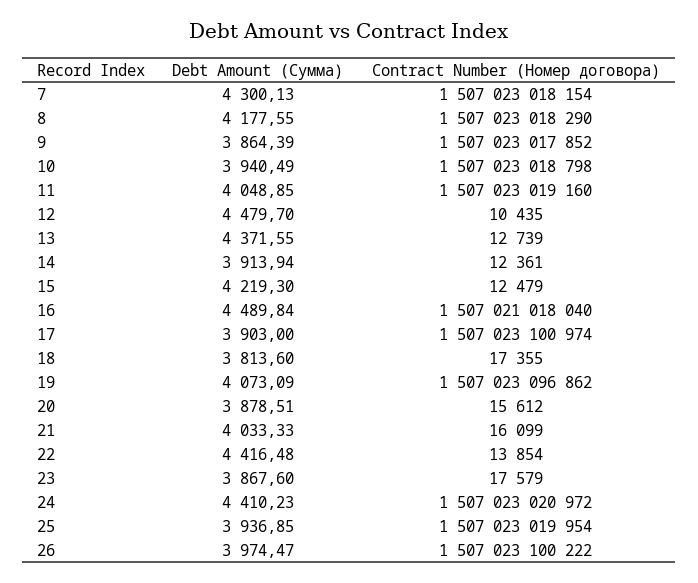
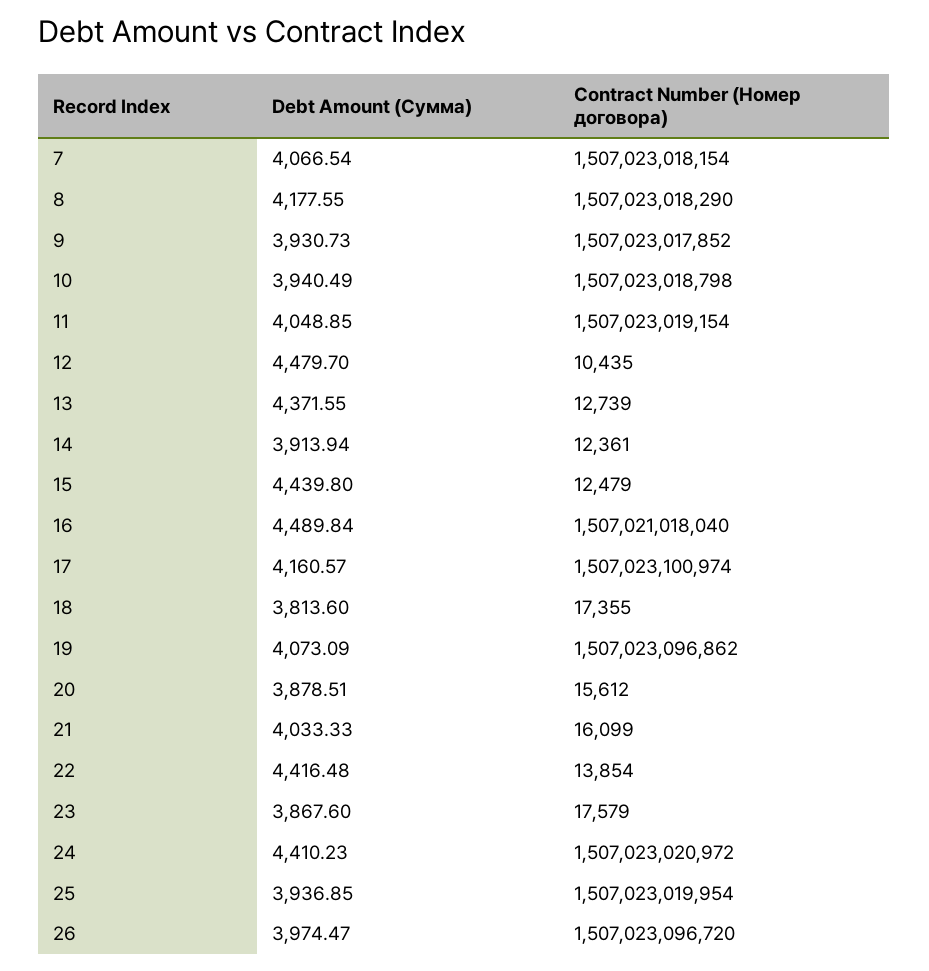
Debt Amount (Сумма), 7: 4300.13 -> 4066.54
Debt Amount (Сумма), 9: 3864.39 -> 3930.73
Contract Number (Номер договора), 11: 1507023019160 -> 1507023019154
Debt Amount (Сумма), 15: 4219.3 -> 4439.8
Debt Amount (Сумма), 17: 3903 -> 4160.57
Contract Number (Номер договора), 26: 1507023100222 -> 1507023096720

